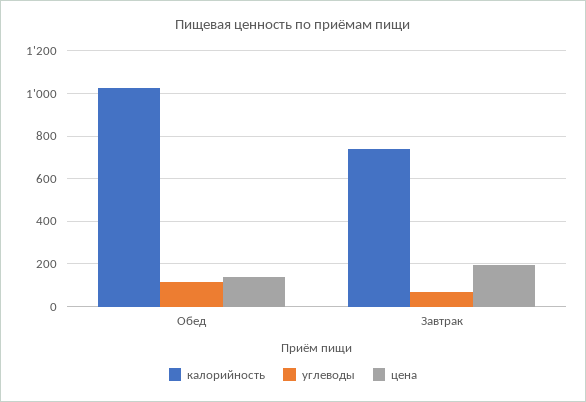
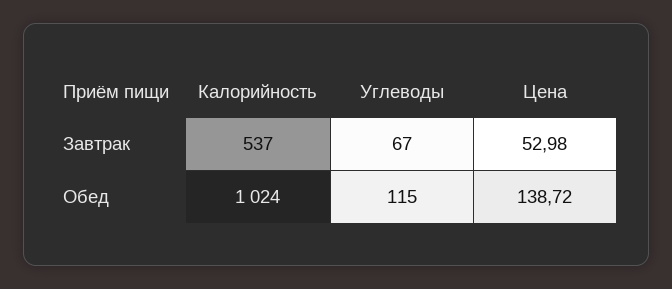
калорийность, Завтрак: 750 -> 537
цена, Завтрак: 200 -> 52.98

